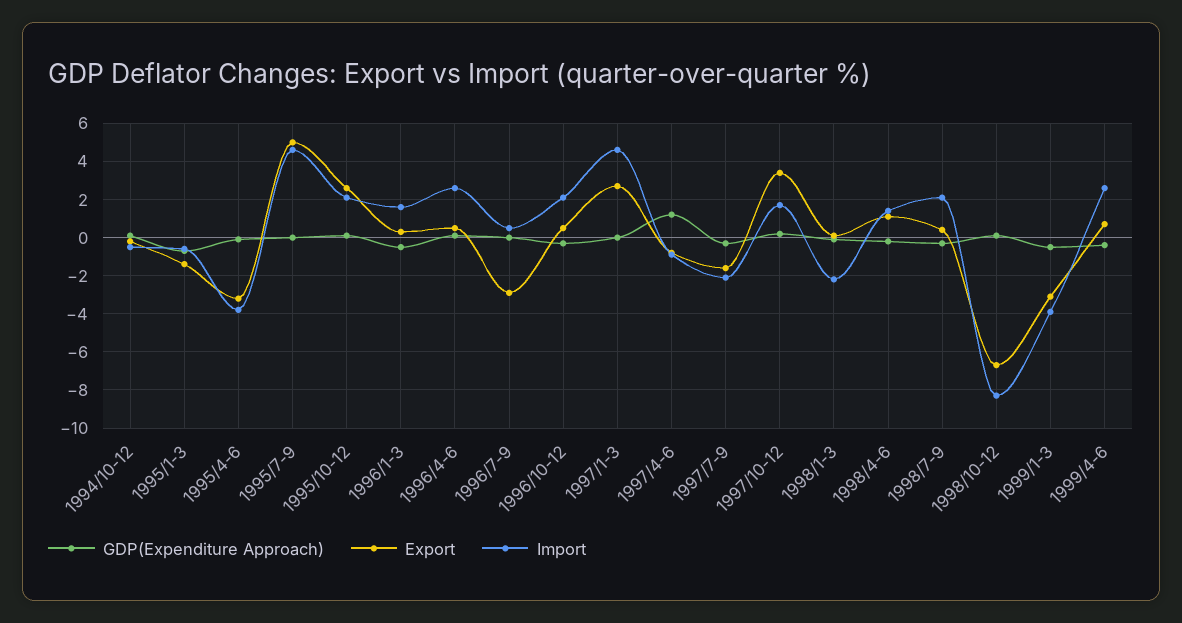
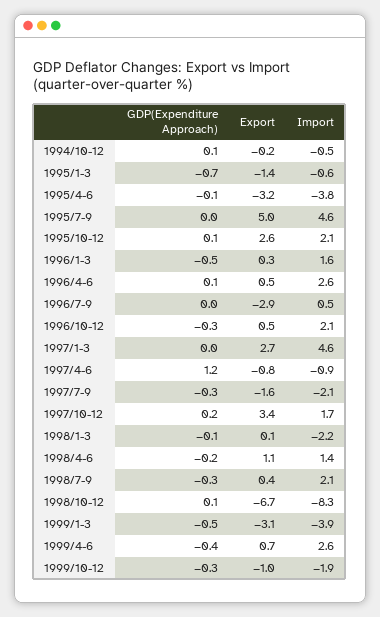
GDP(Expenditure Approach), 1999/10-12: none -> -0.3
Export, 1999/10-12: none -> -1
Import, 1999/10-12: none -> -1.9

